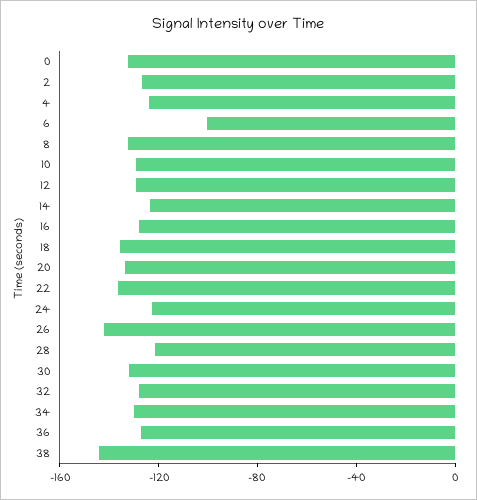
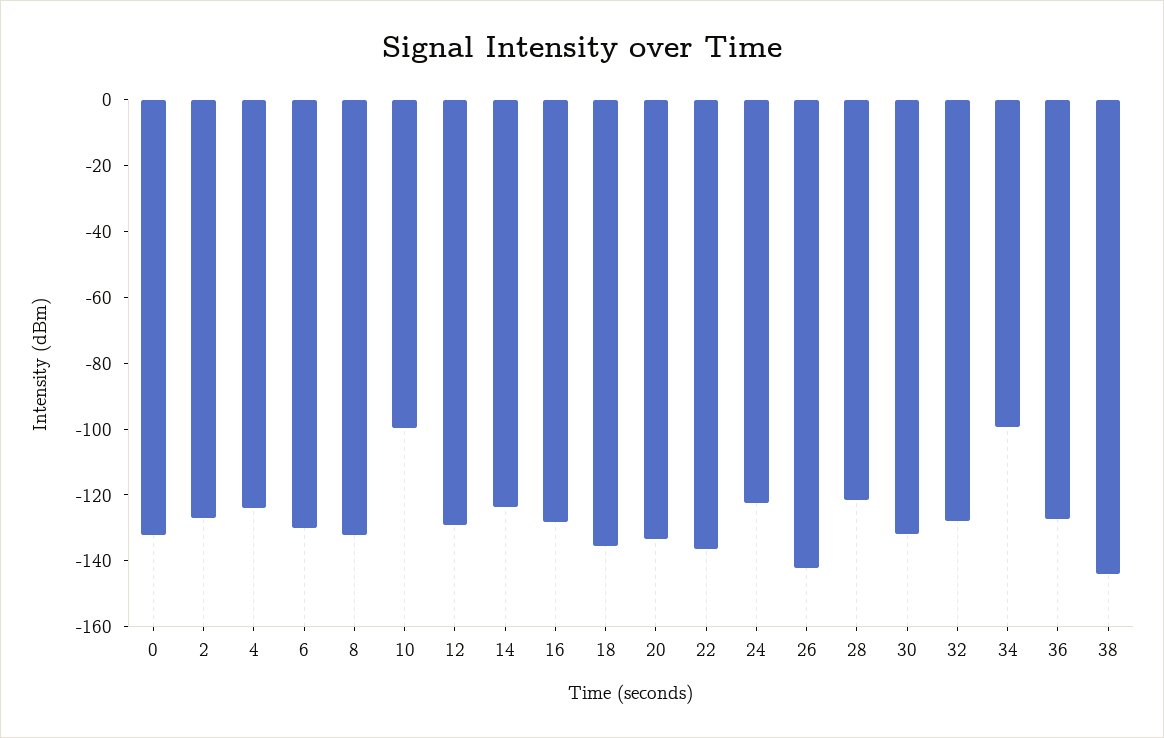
6: -100 -> -130
10: -130 -> -100
34: -130 -> -100

